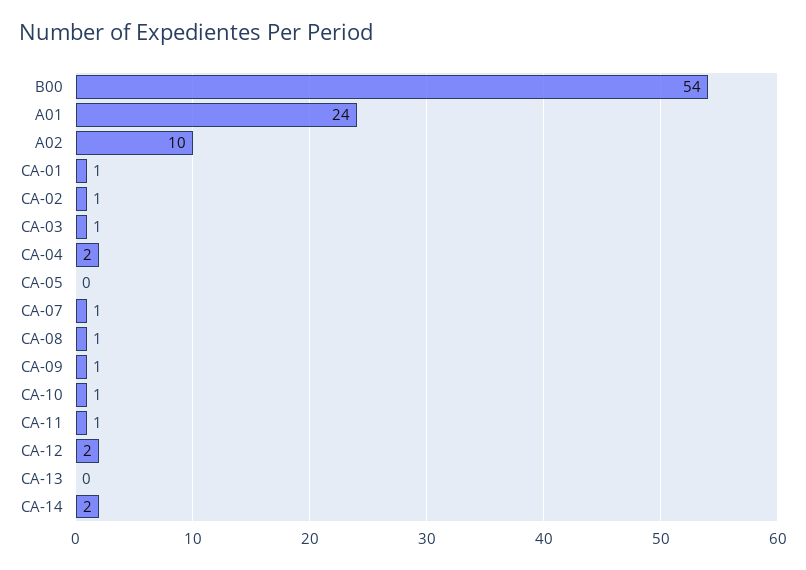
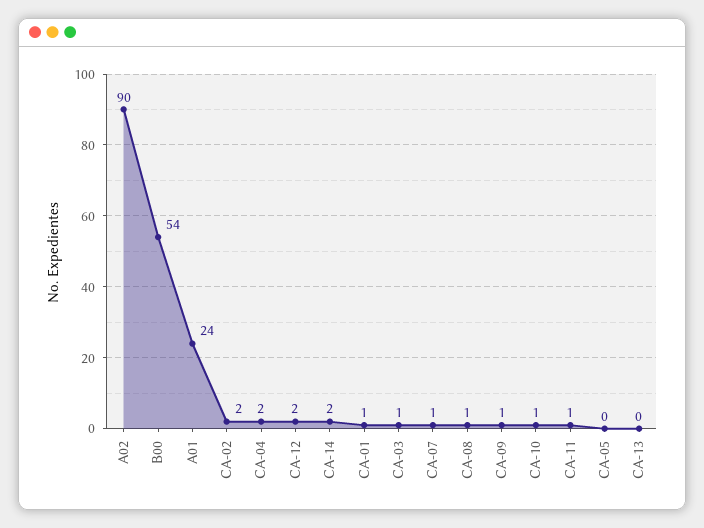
A02: 10 -> 90
CA-02: 1 -> 2

